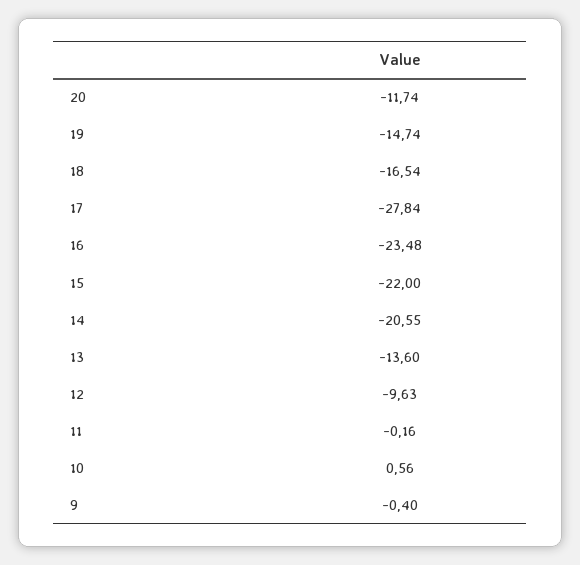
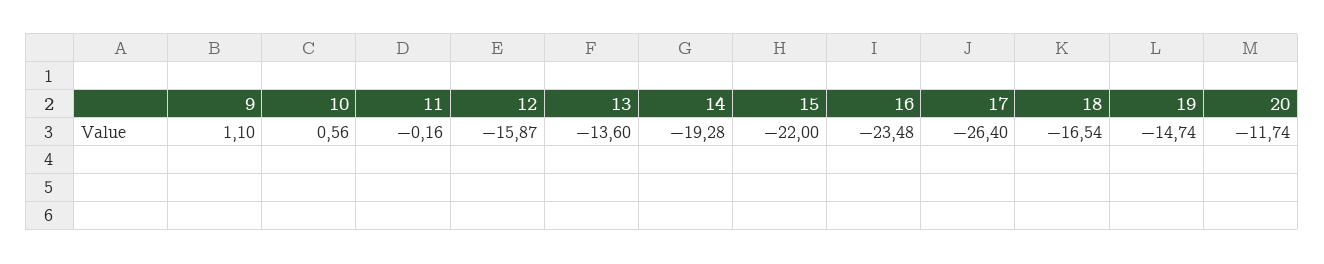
17: -27.84 -> -26.4
14: -20.55 -> -19.28
12: -9.63 -> -15.87
9: -0.4 -> 1.1

